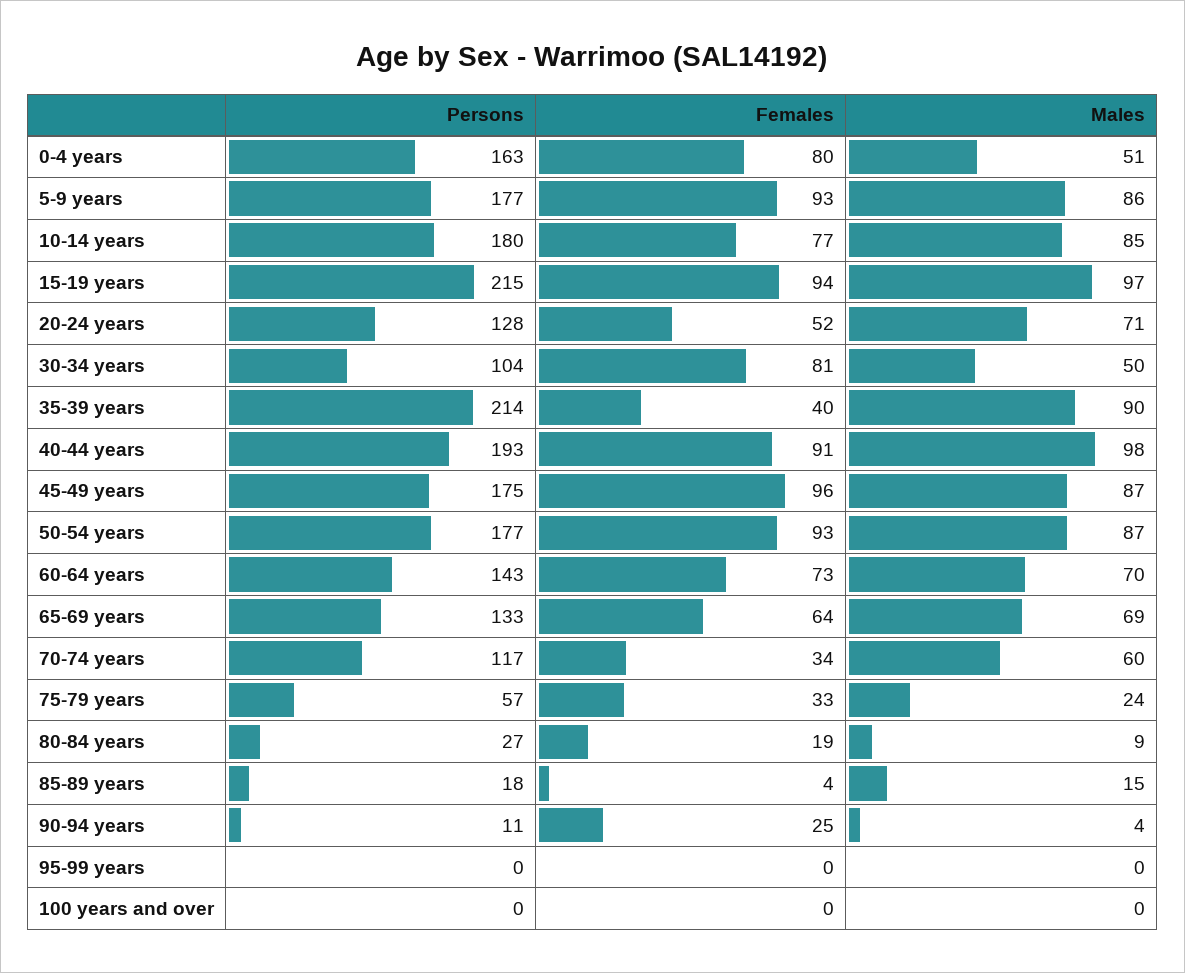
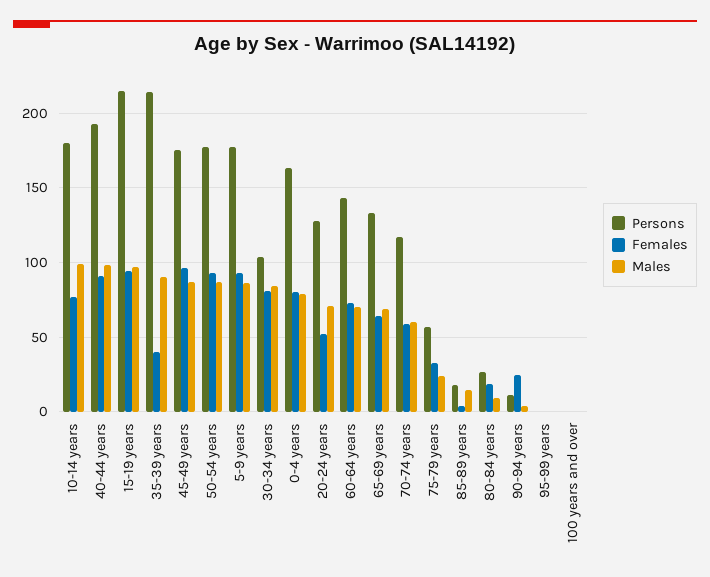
Males, 0-4 years: 51 -> 80
Males, 10-14 years: 85 -> 100
Males, 30-34 years: 50 -> 85
Females, 70-74 years: 34 -> 60

